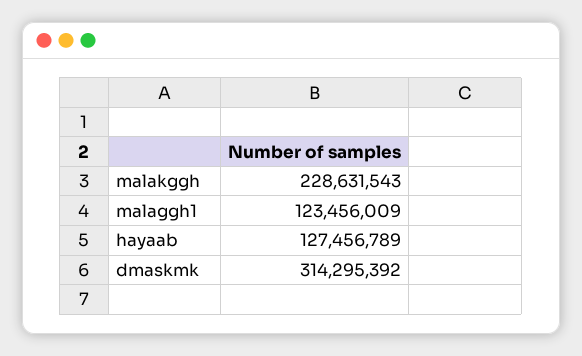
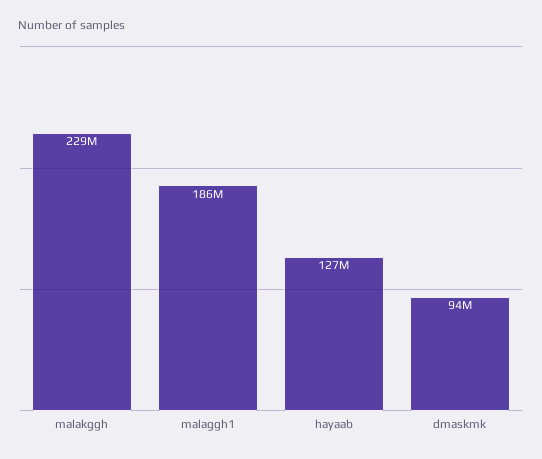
malaggh1: 123456009 -> 186000000
dmaskmk: 314295392 -> 94000000

